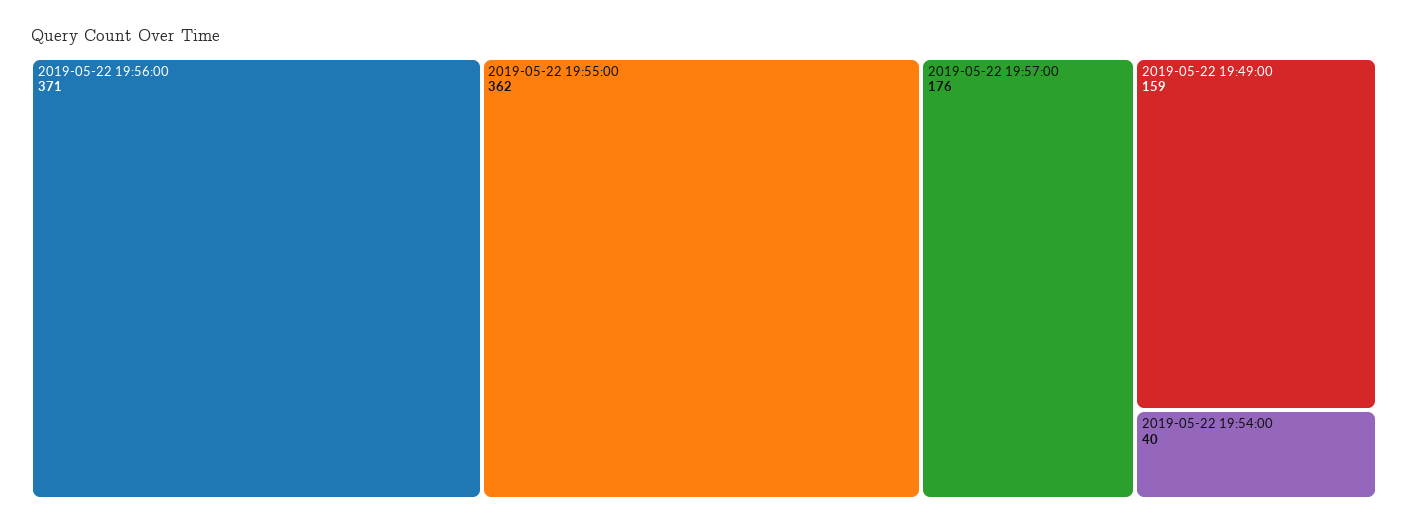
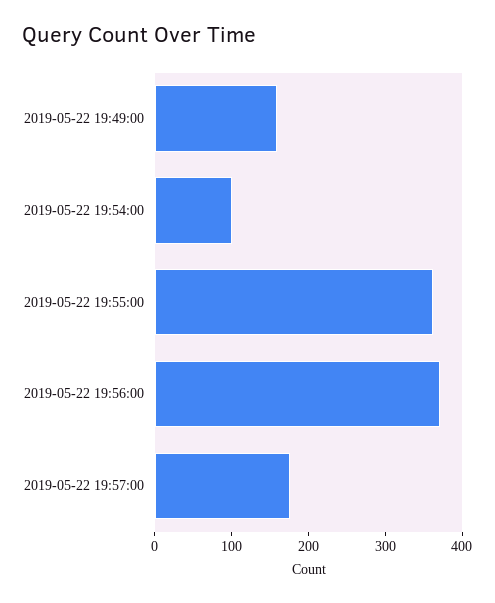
2019-05-22 19:54:00: 40 -> 100

